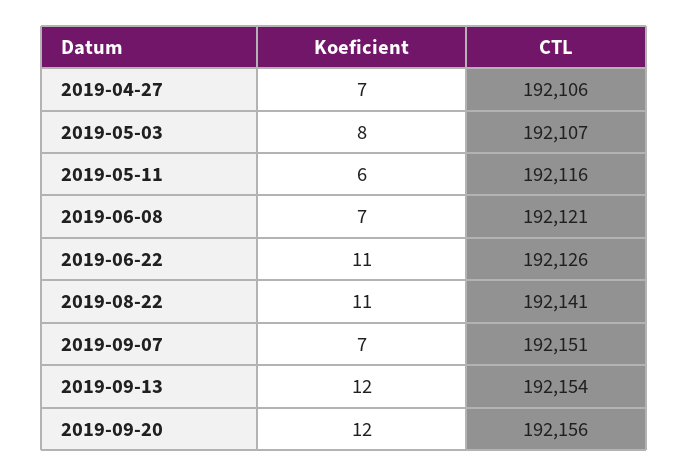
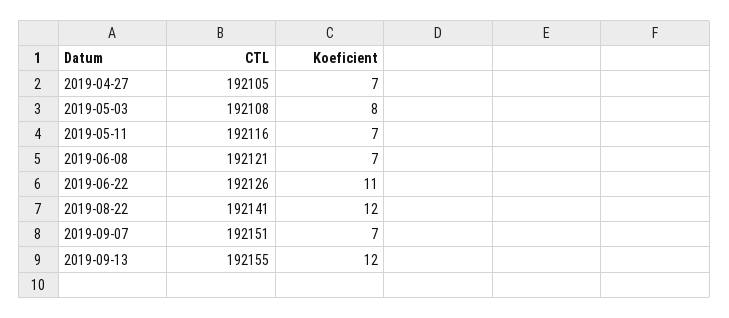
CTL, 2019-04-27: 192106 -> 192105
CTL, 2019-05-03: 192107 -> 192108
Koeficient, 2019-05-11: 6 -> 7
Koeficient, 2019-08-22: 11 -> 12
CTL, 2019-09-13: 192154 -> 192155
Koeficient, 2019-09-20: 12 -> none
CTL, 2019-09-20: 192156 -> none

